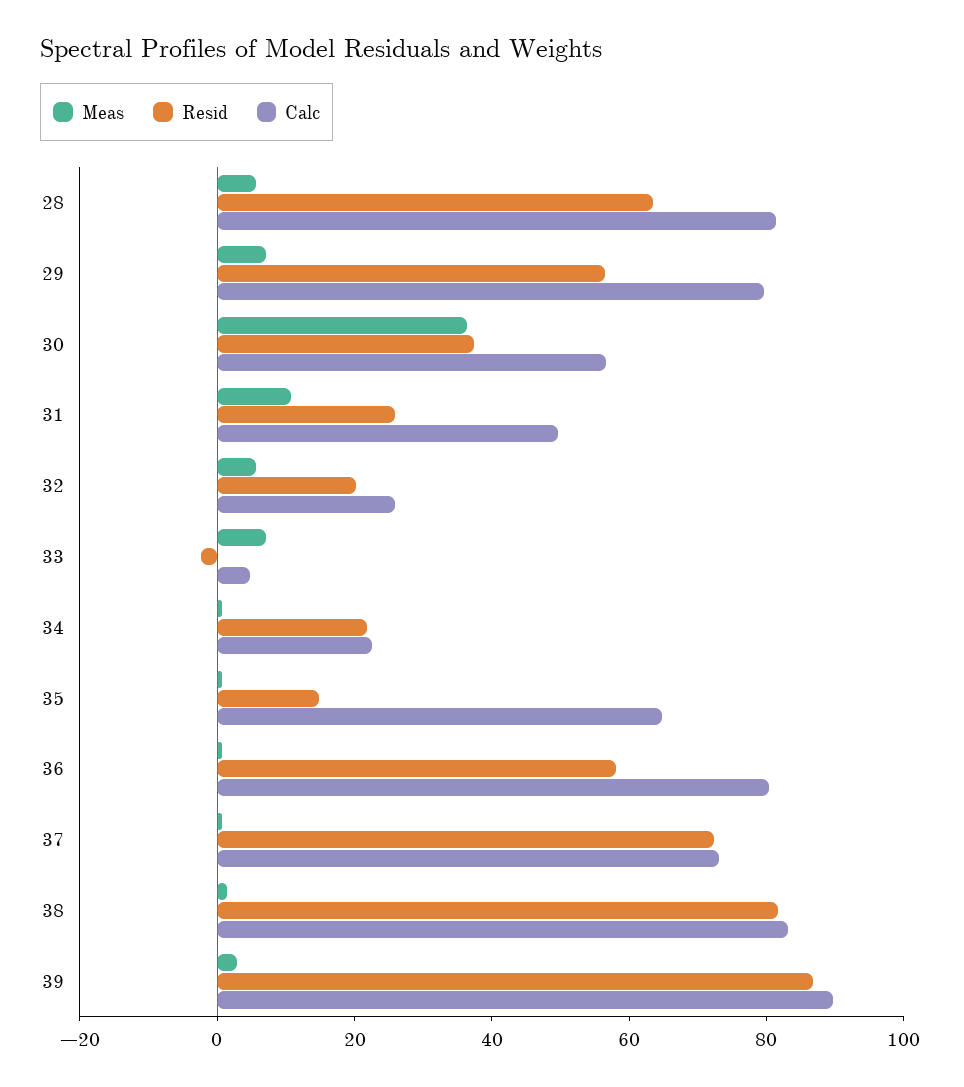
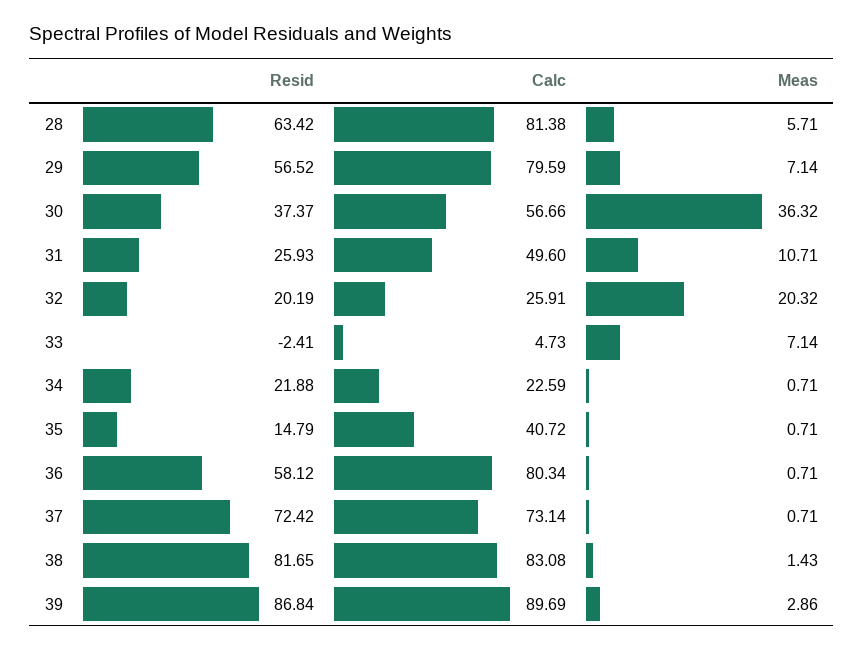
Meas, 32: 5 -> 20.32
Calc, 35: 65 -> 40.72

